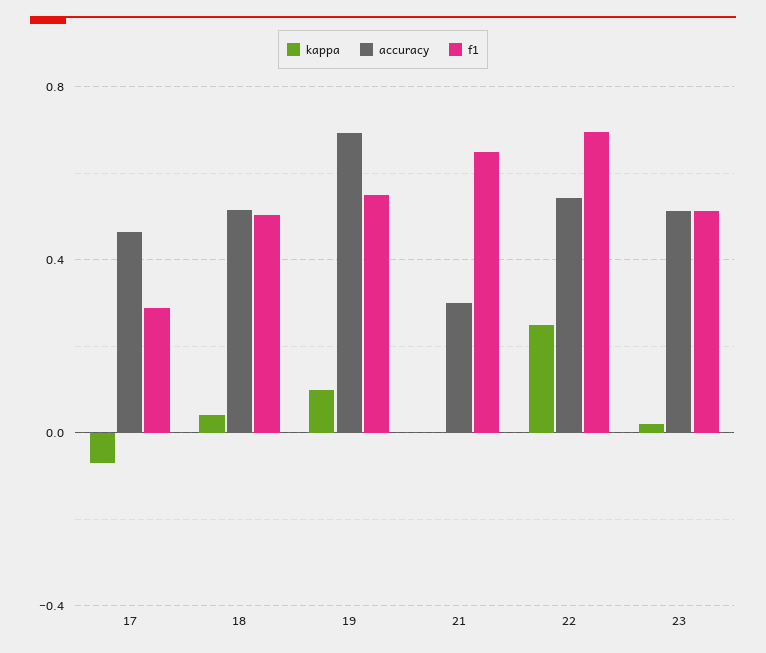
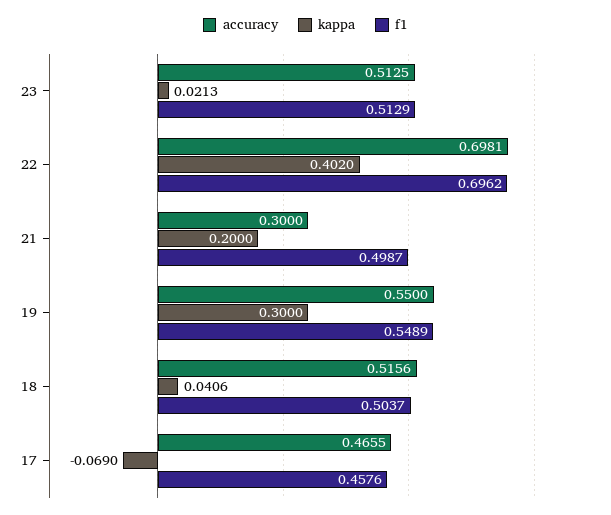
f1, 17: 0.3 -> 0.4576
kappa, 19: 0.1 -> 0.3
accuracy, 19: 0.7 -> 0.55
kappa, 21: 0 -> 0.2
f1, 21: 0.65 -> 0.4987
kappa, 22: 0.25 -> 0.402
accuracy, 22: 0.55 -> 0.6981

